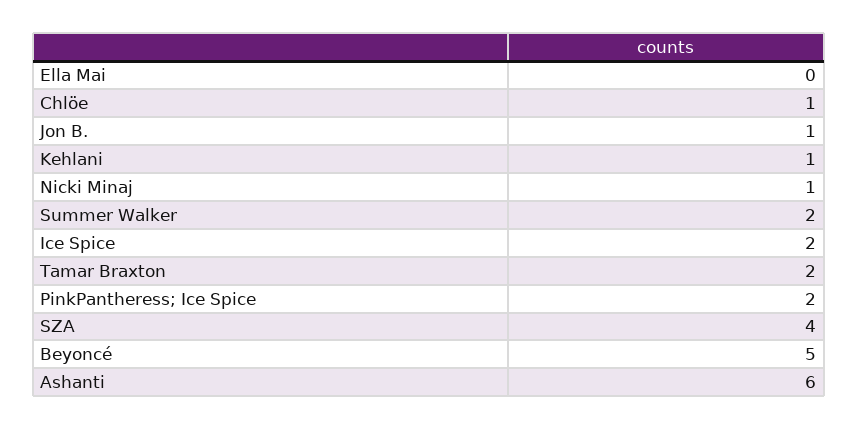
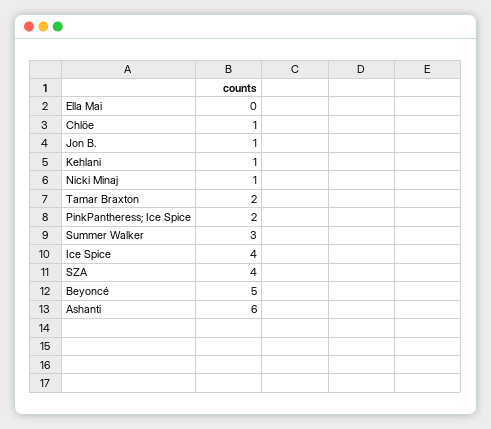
Summer Walker: 2 -> 3
Ice Spice: 2 -> 4

